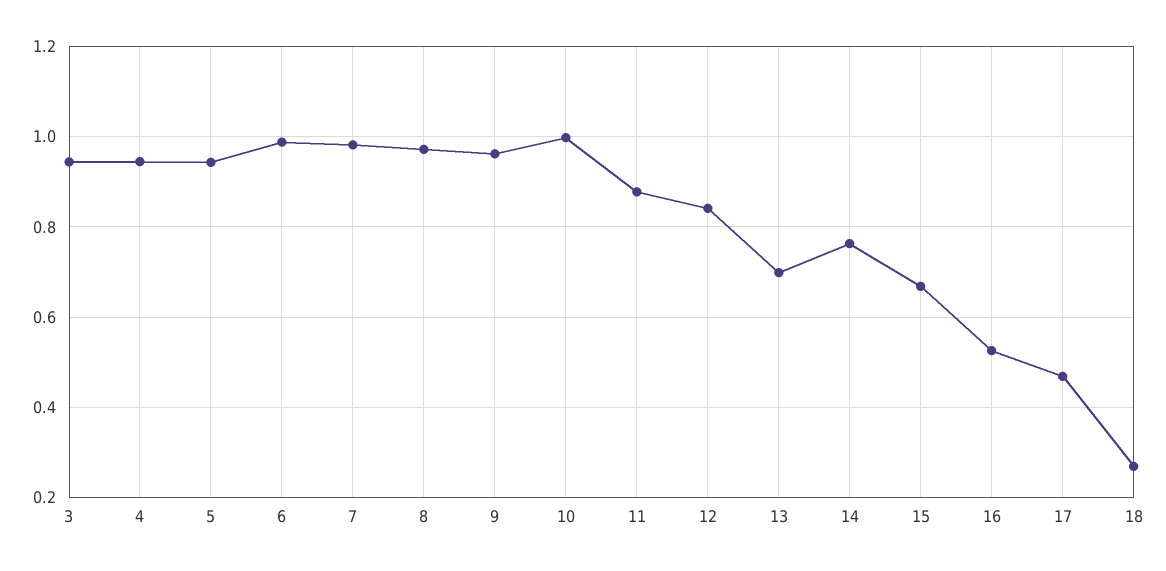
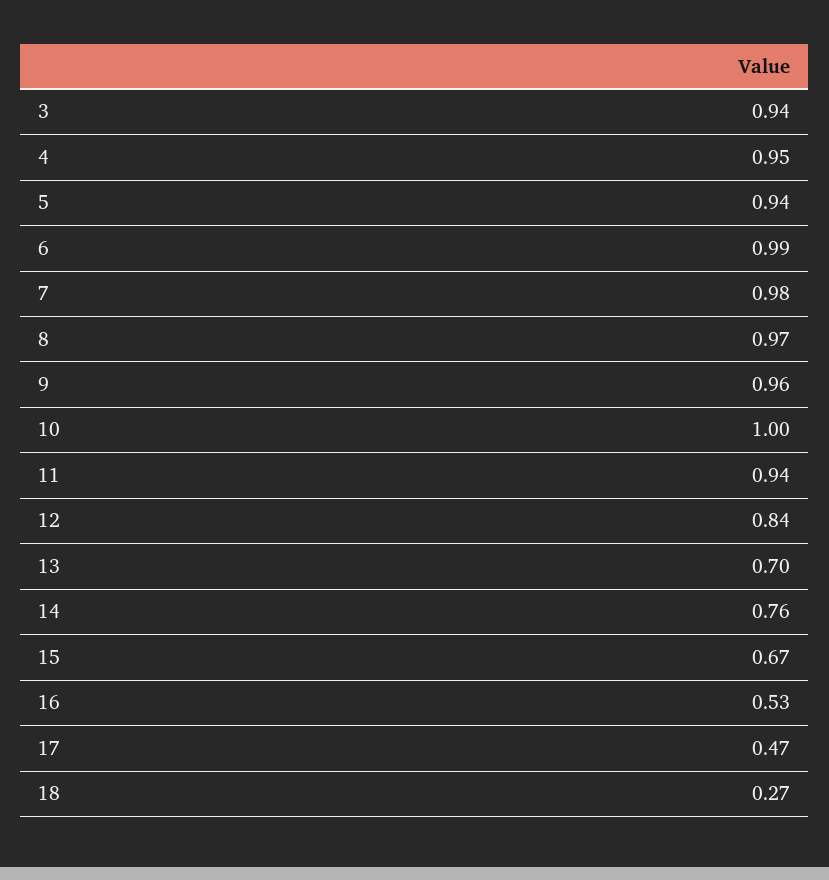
11: 0.88 -> 0.94

